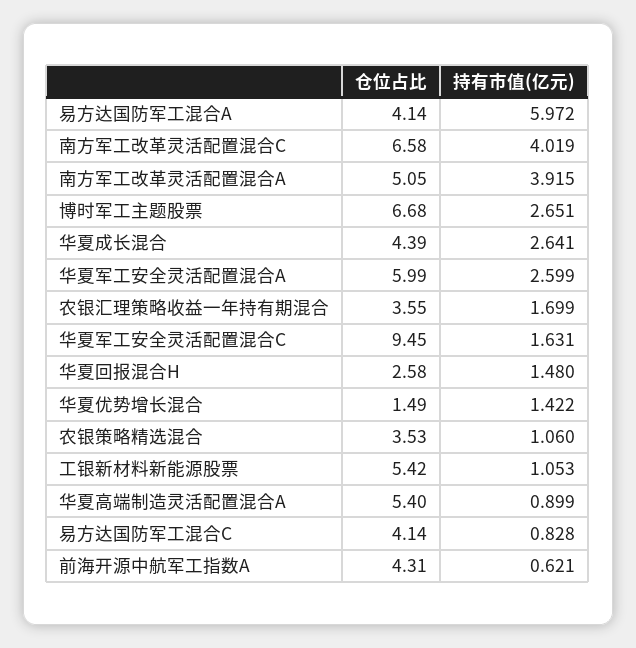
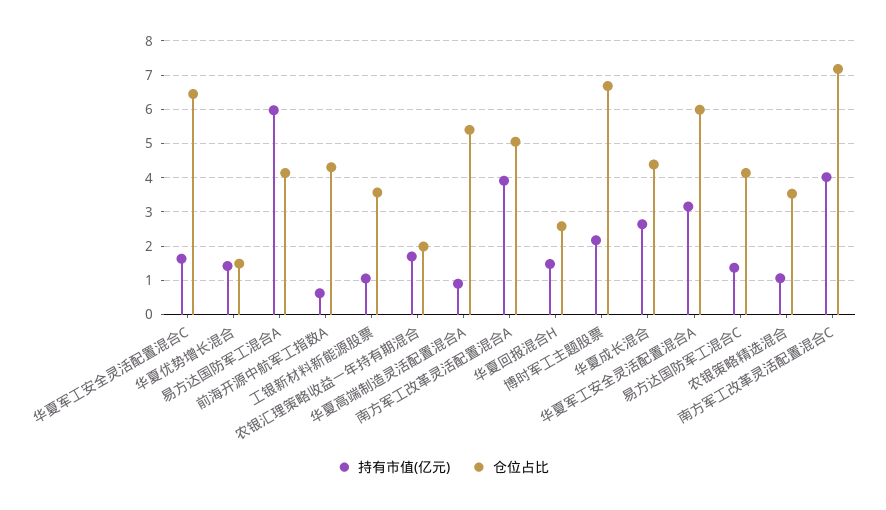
仓位占比, 南方军工改革灵活配置混合C: 6.58 -> 7.2
持有市值(亿元), 博时军工主题股票: 2.651 -> 2.2
持有市值(亿元), 华夏军工安全灵活配置混合A: 2.599 -> 3.2
仓位占比, 农银汇理策略收益一年持有期混合: 3.55 -> 2
仓位占比, 华夏军工安全灵活配置混合C: 9.45 -> 6.4
仓位占比, 工银新材料新能源股票: 5.42 -> 3.6
持有市值(亿元), 易方达国防军工混合C: 0.828 -> 1.4

